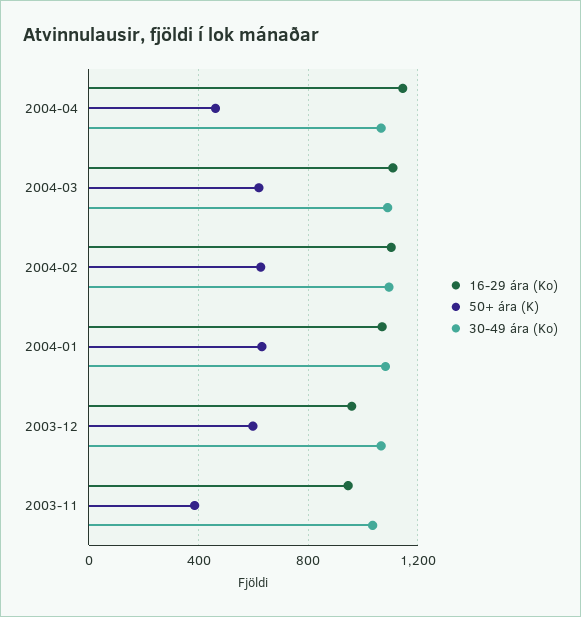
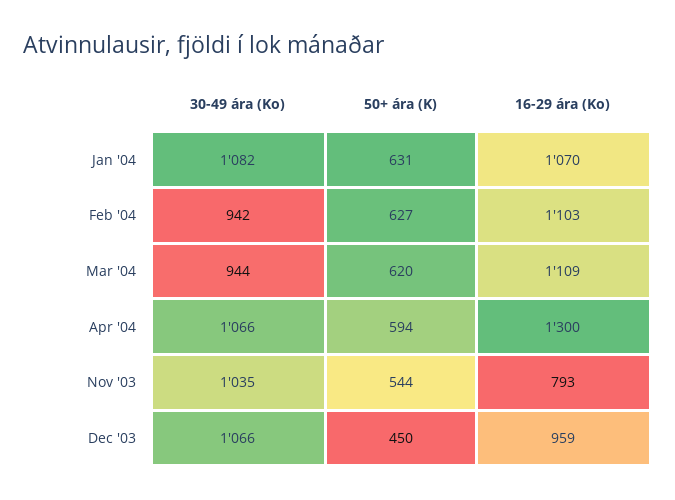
16-29 ára (Ko), 2004-04: 1150 -> 1300
50+ ára (K), 2004-04: 450 -> 594
30-49 ára (Ko), 2004-03: 1100 -> 944
30-49 ára (Ko), 2004-02: 1100 -> 942
50+ ára (K), 2003-12: 600 -> 450
16-29 ára (Ko), 2003-11: 950 -> 793
50+ ára (K), 2003-11: 400 -> 544

